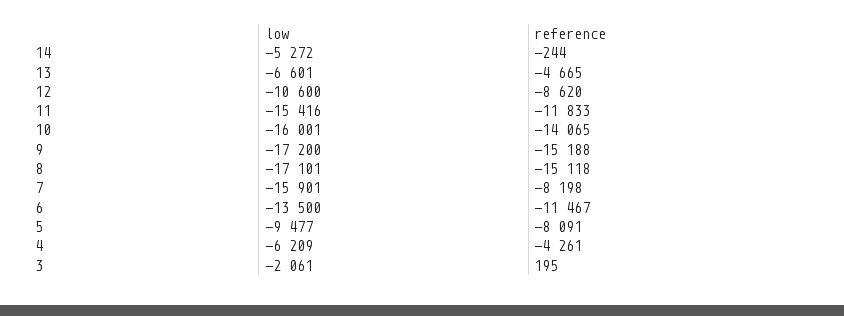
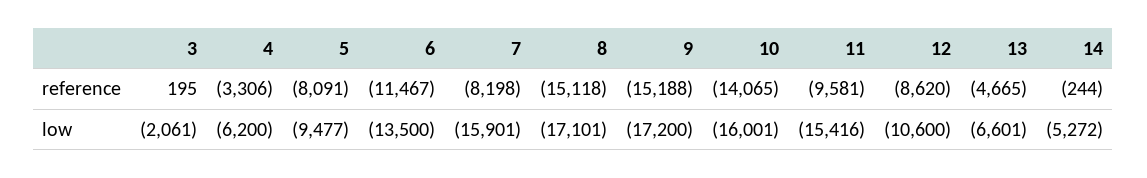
reference, 11: -11833 -> -9581
low, 4: -6209 -> -6200
reference, 4: -4261 -> -3306

